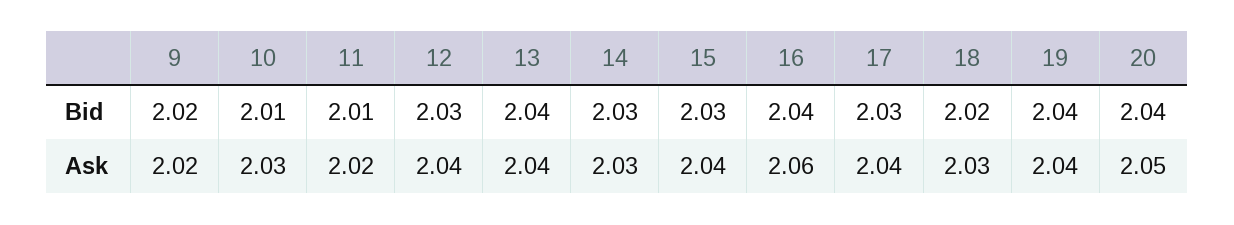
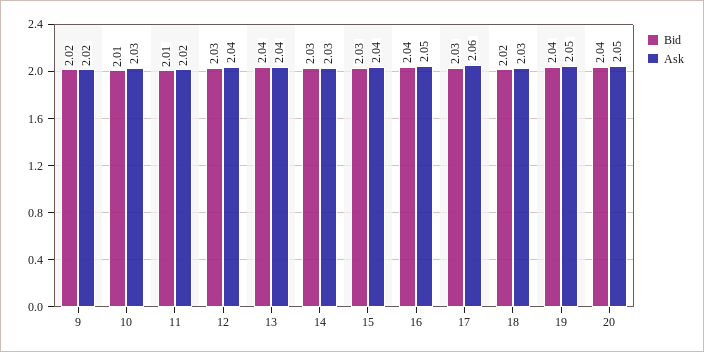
Ask, 16: 2.06 -> 2.05
Ask, 17: 2.04 -> 2.06
Ask, 19: 2.04 -> 2.05

